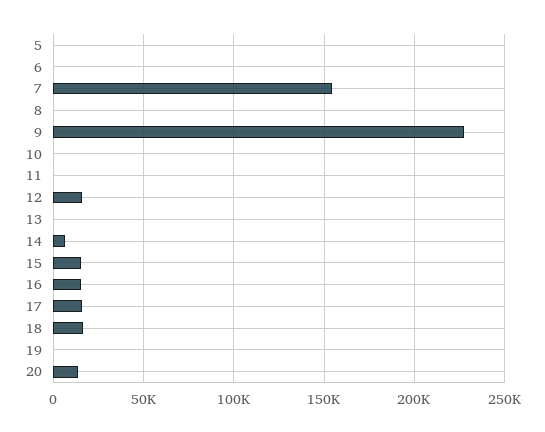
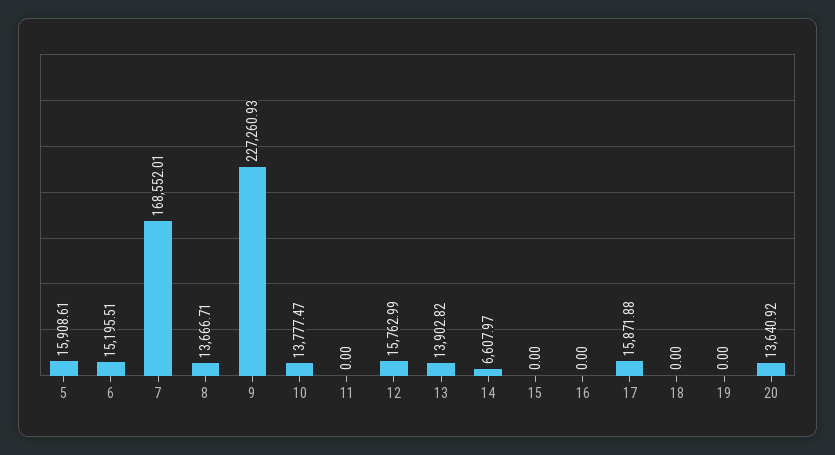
5: 0 -> 15908.61
6: 0 -> 15195.51
7: 155000 -> 168552.01
8: 0 -> 13666.71
10: 0 -> 13777.47
13: 0 -> 13902.82
15: 15000 -> 0
16: 15000 -> 0
18: 15000 -> 0

